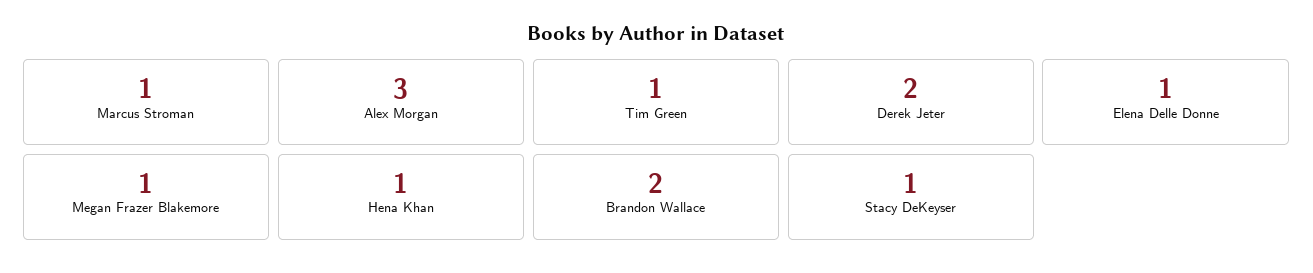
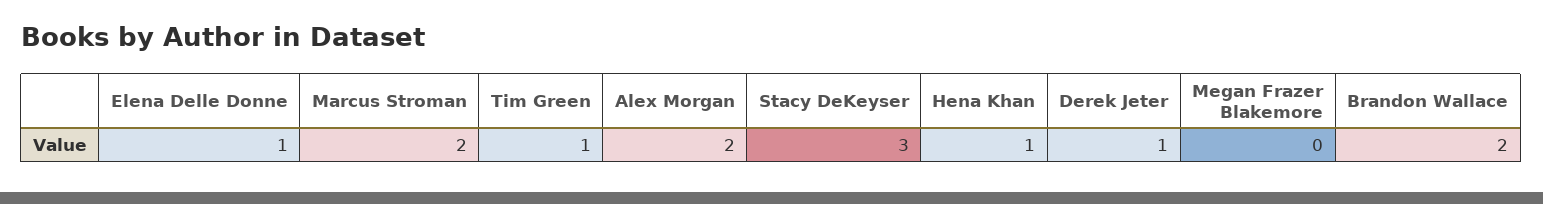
Marcus Stroman: 1 -> 2
Alex Morgan: 3 -> 2
Derek Jeter: 2 -> 1
Megan Frazer Blakemore: 1 -> 0
Stacy DeKeyser: 1 -> 3

